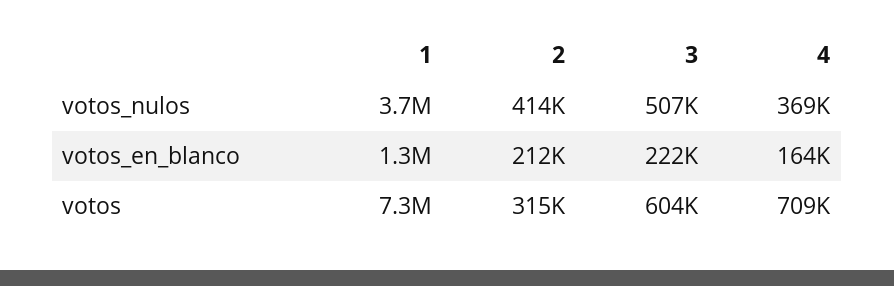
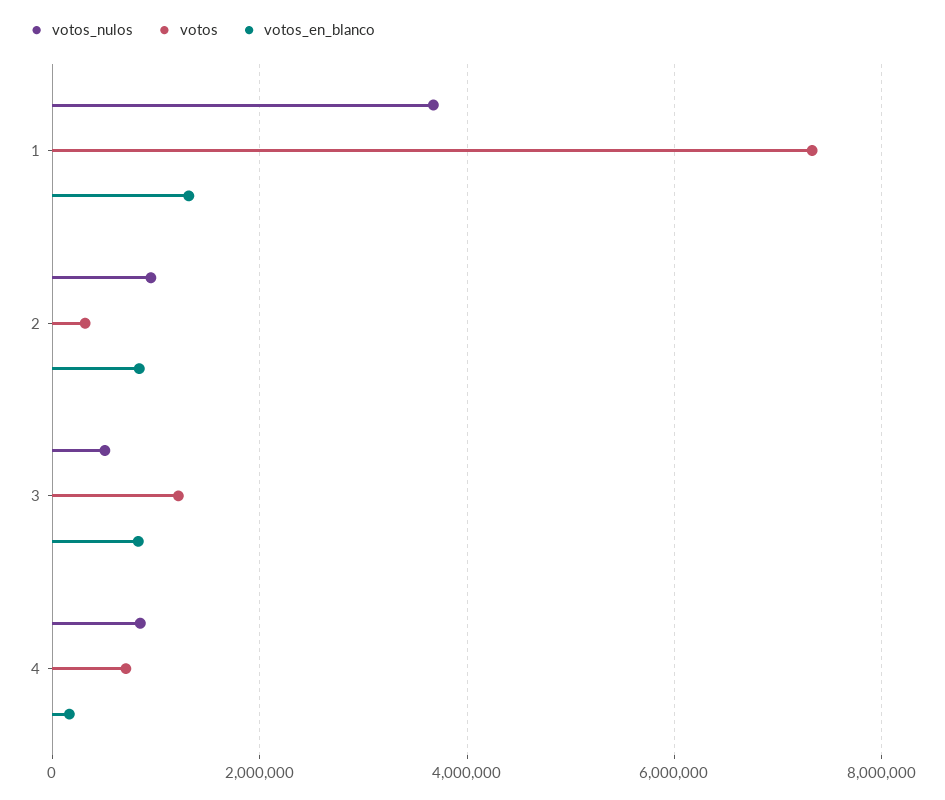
votos_nulos, 2: 414000 -> 1000000
votos_nulos, 4: 369000 -> 800000
votos_en_blanco, 2: 212000 -> 800000
votos_en_blanco, 3: 222000 -> 800000
votos, 3: 604000 -> 1200000

